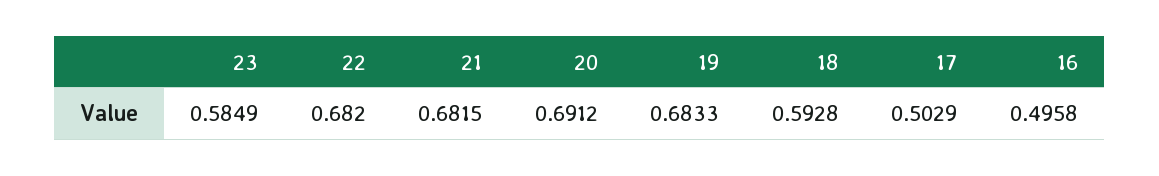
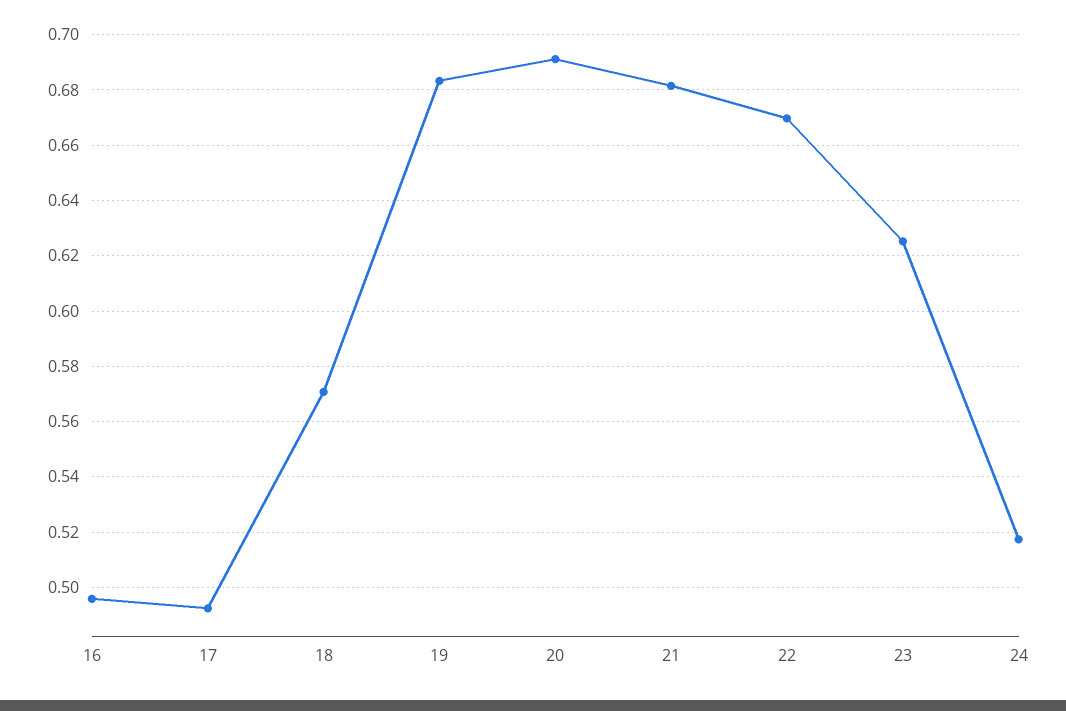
23: 0.5849 -> 0.625
22: 0.682 -> 0.67
18: 0.5928 -> 0.57
17: 0.5029 -> 0.4925
24: none -> 0.5175

